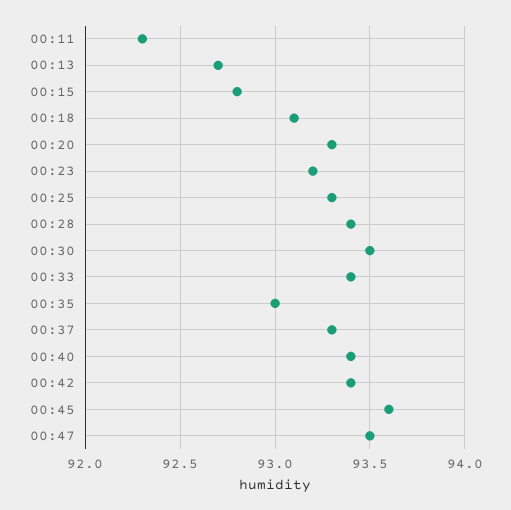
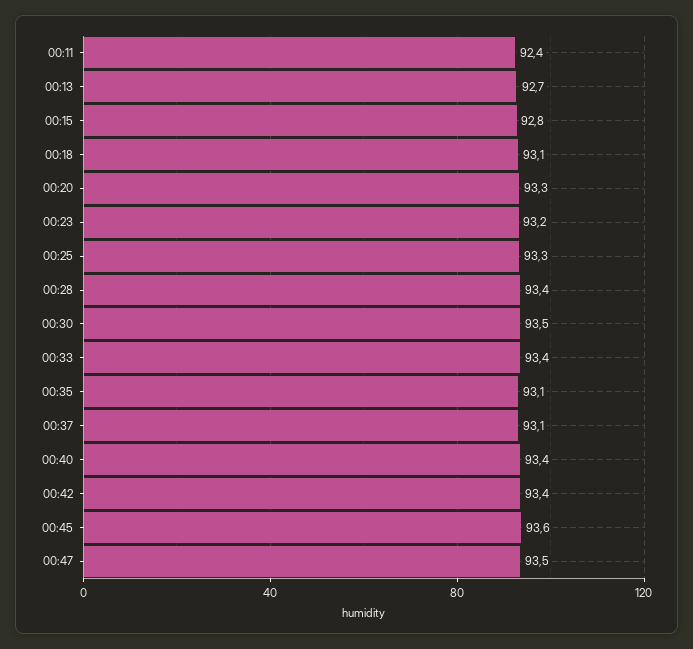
00:11: 92.3 -> 92.4
00:35: 93 -> 93.1
00:37: 93.3 -> 93.1

